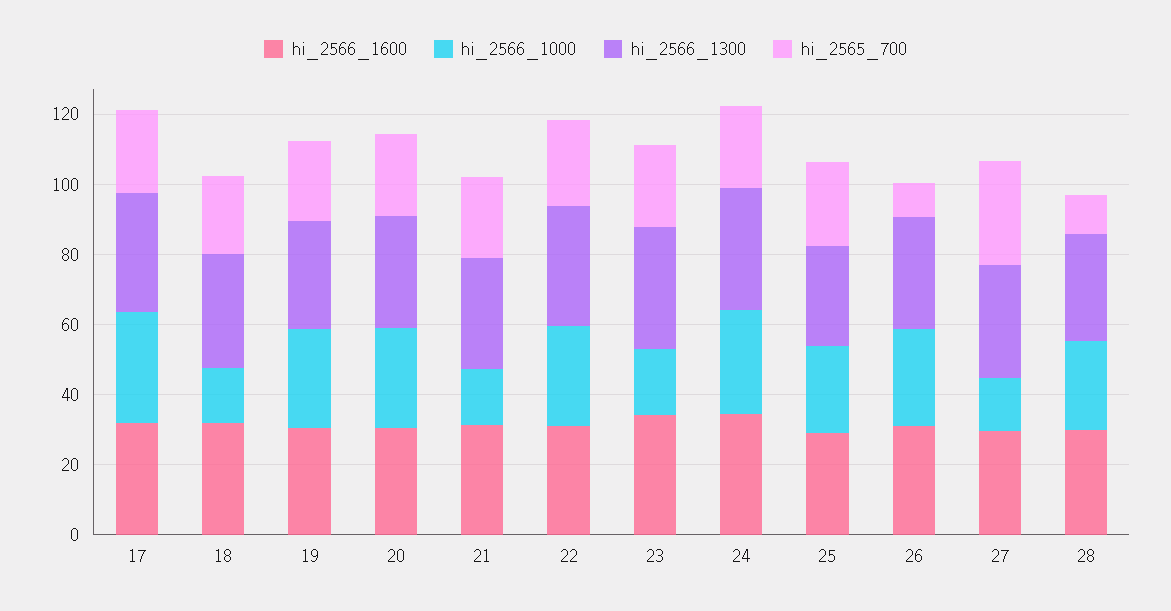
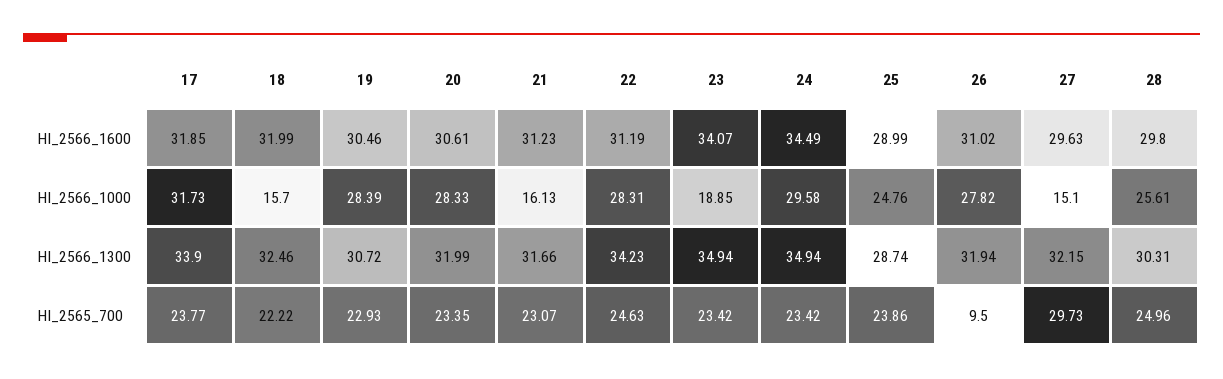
hi_2565_700, 28: 10 -> 24.96

